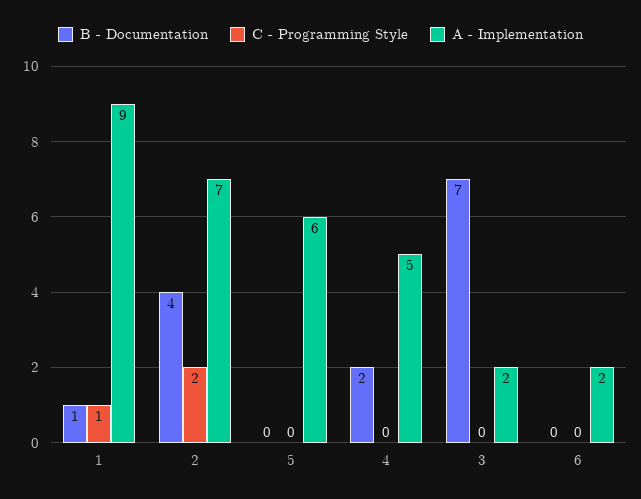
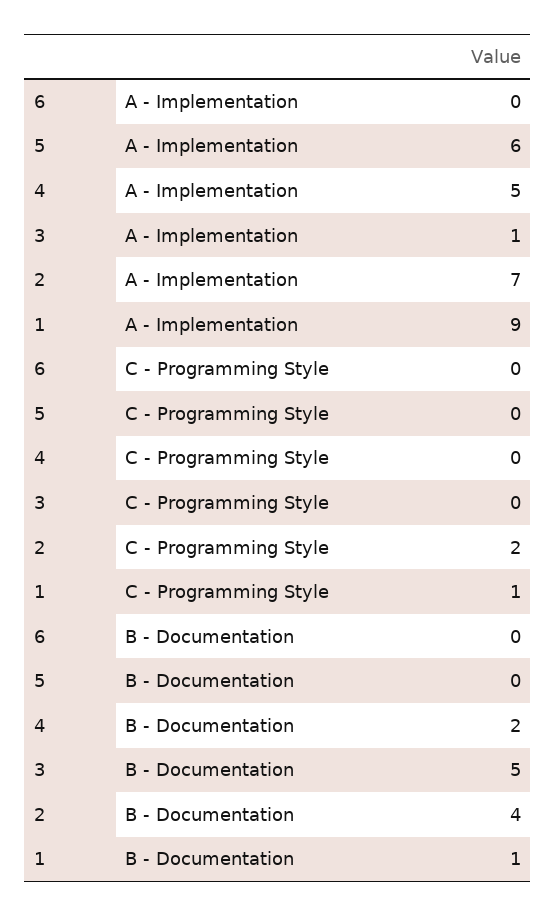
B - Documentation, 3: 7 -> 5
A - Implementation, 3: 2 -> 1
A - Implementation, 6: 2 -> 0

